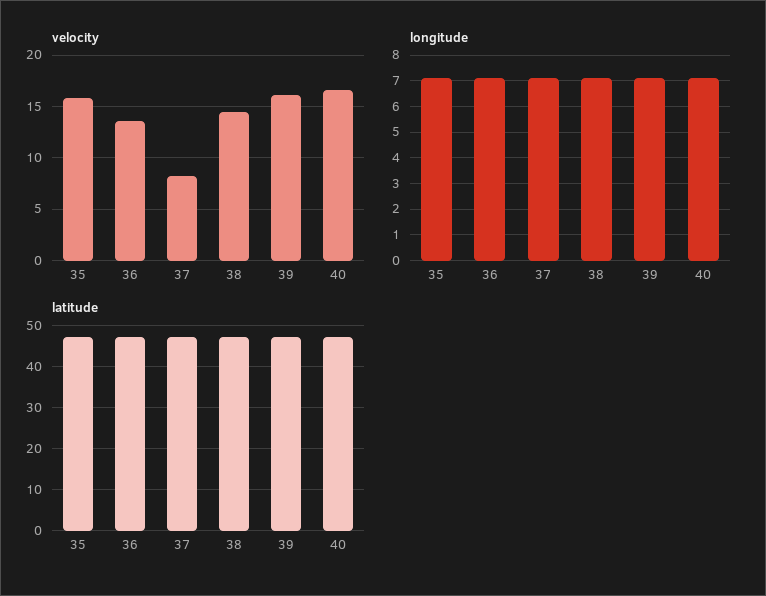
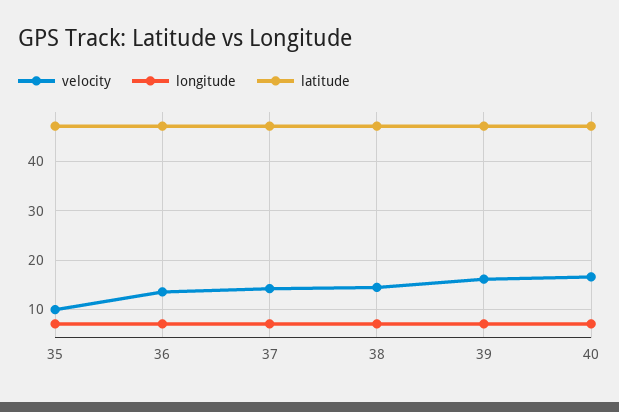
velocity, 35: 16 -> 10
velocity, 37: 8 -> 14

